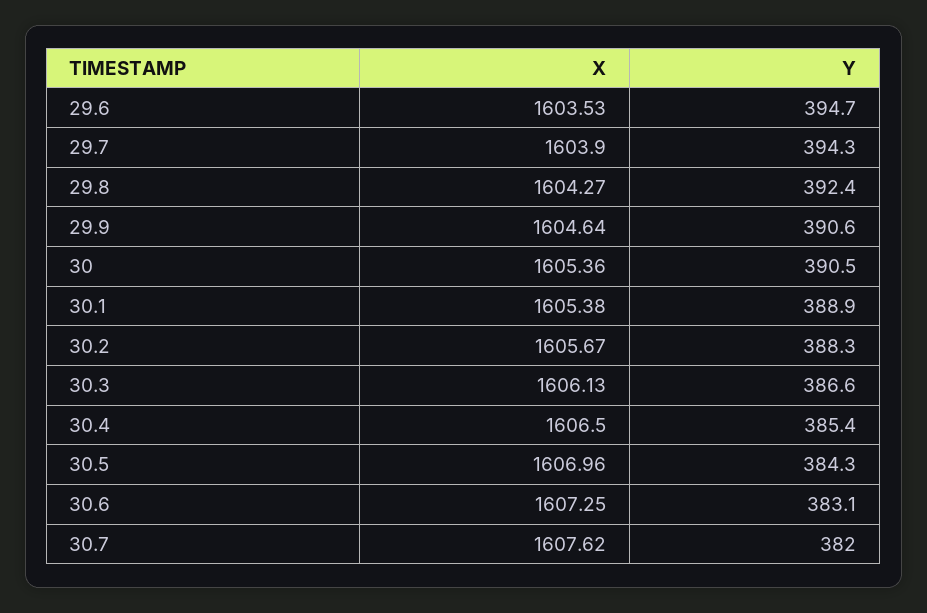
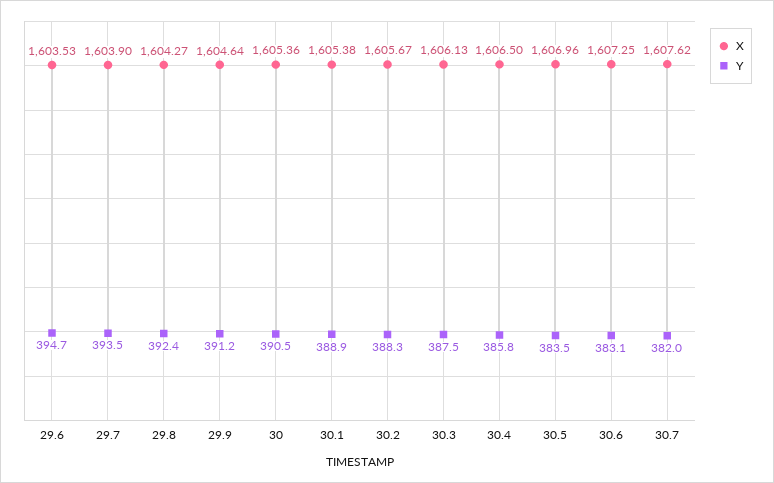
Y, 29.7: 394.3 -> 393.5
Y, 29.9: 390.6 -> 391.2
Y, 30.3: 386.6 -> 387.5
Y, 30.4: 385.4 -> 385.8
Y, 30.5: 384.3 -> 383.5

